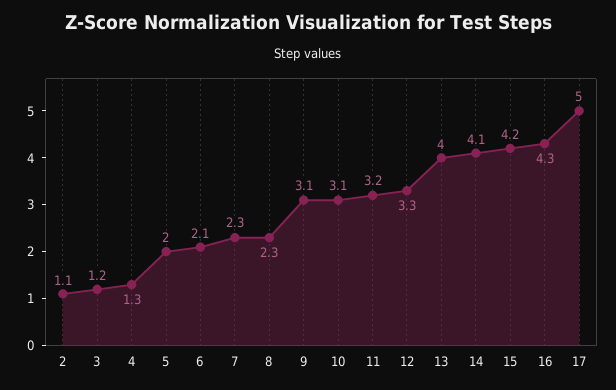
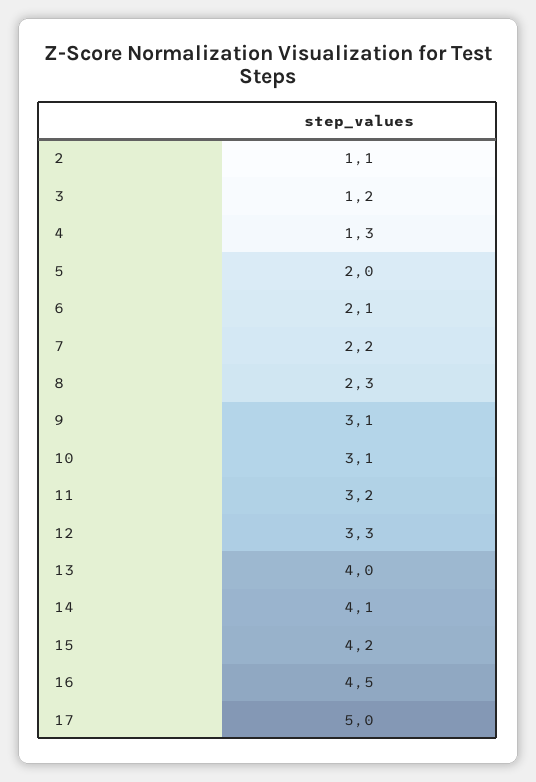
7: 2.3 -> 2.2
16: 4.3 -> 4.5

